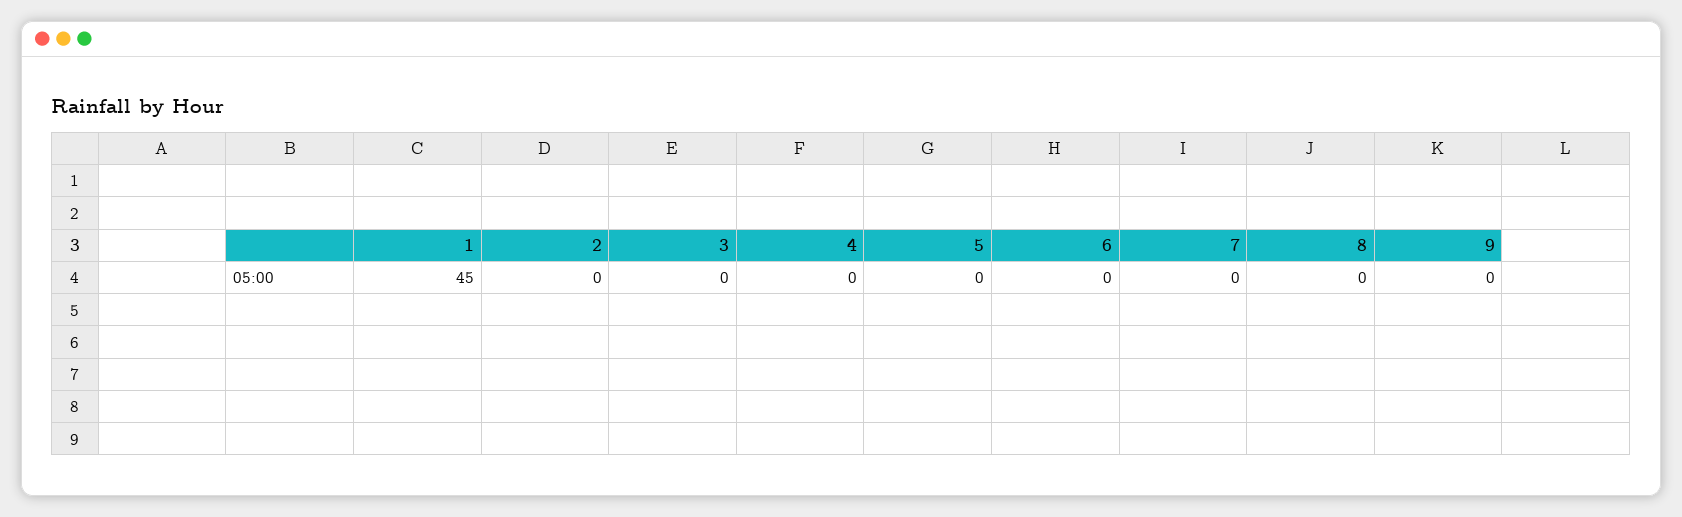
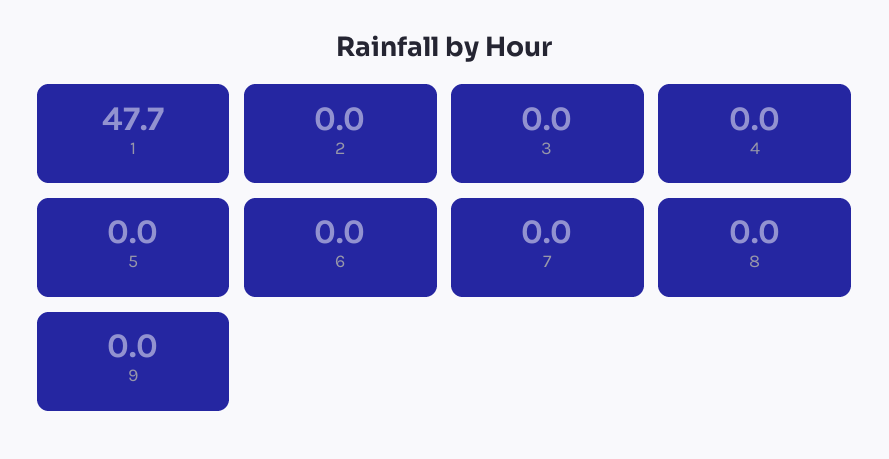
1: 45 -> 47.7

